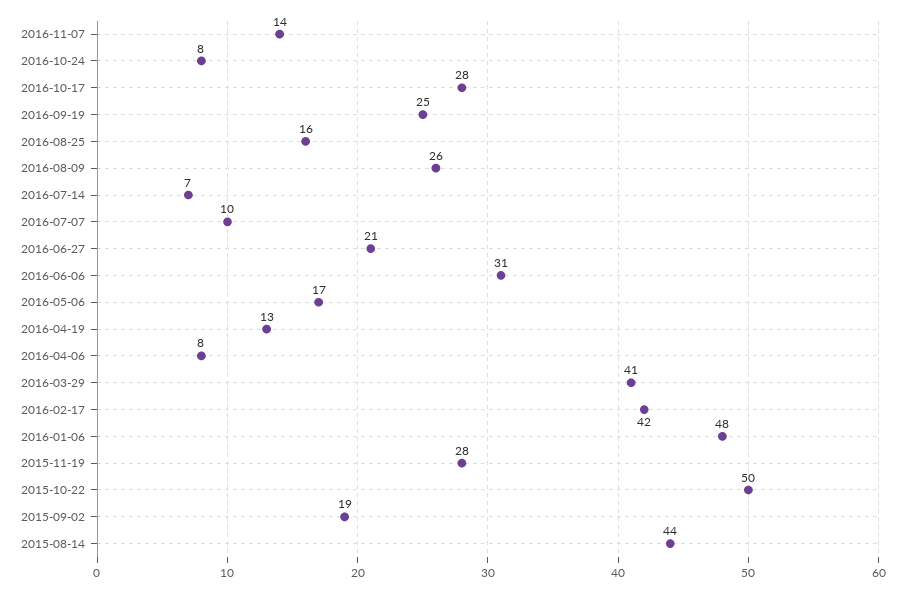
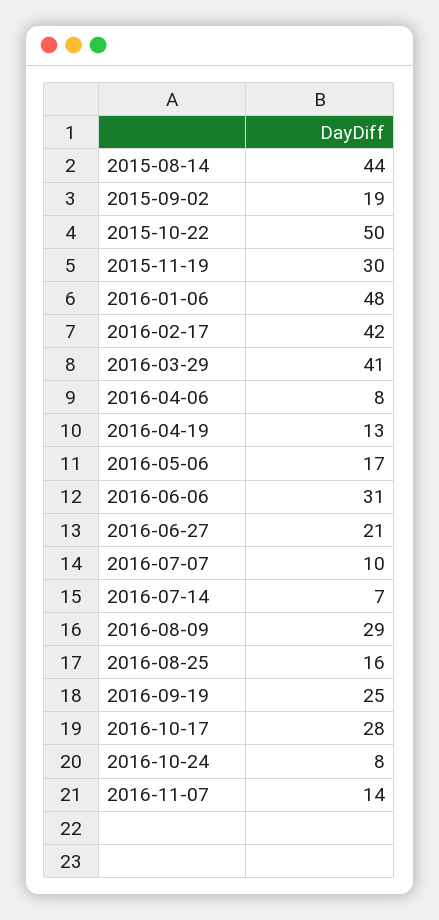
2016-08-09: 26 -> 29
2015-11-19: 28 -> 30

